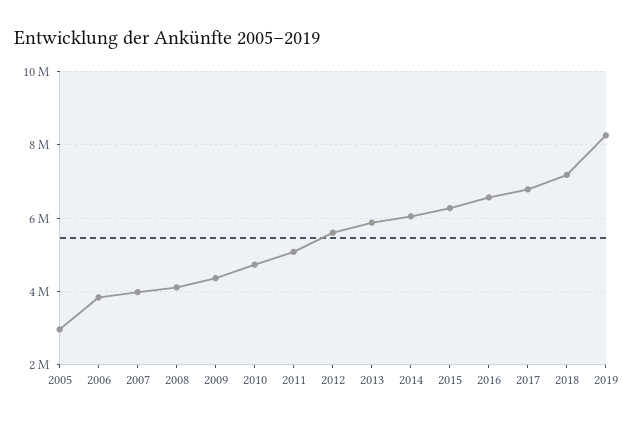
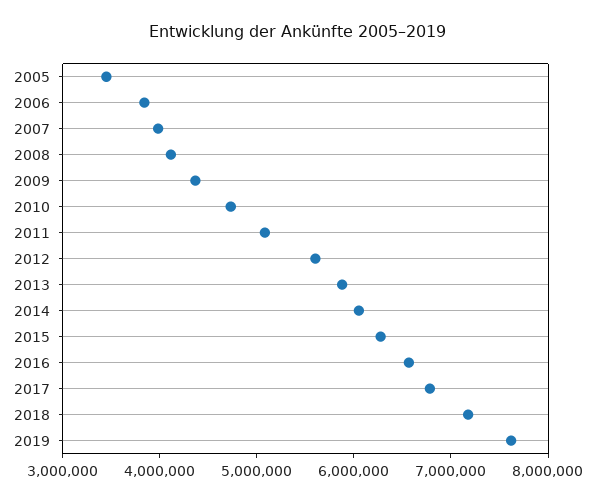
2005: 3000000 -> 3400000
2019: 8200000 -> 7600000

